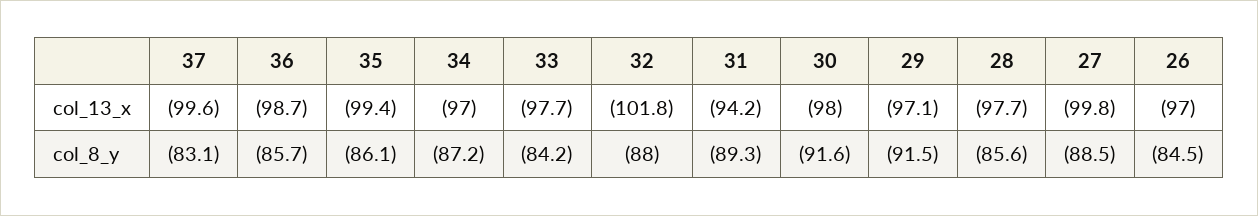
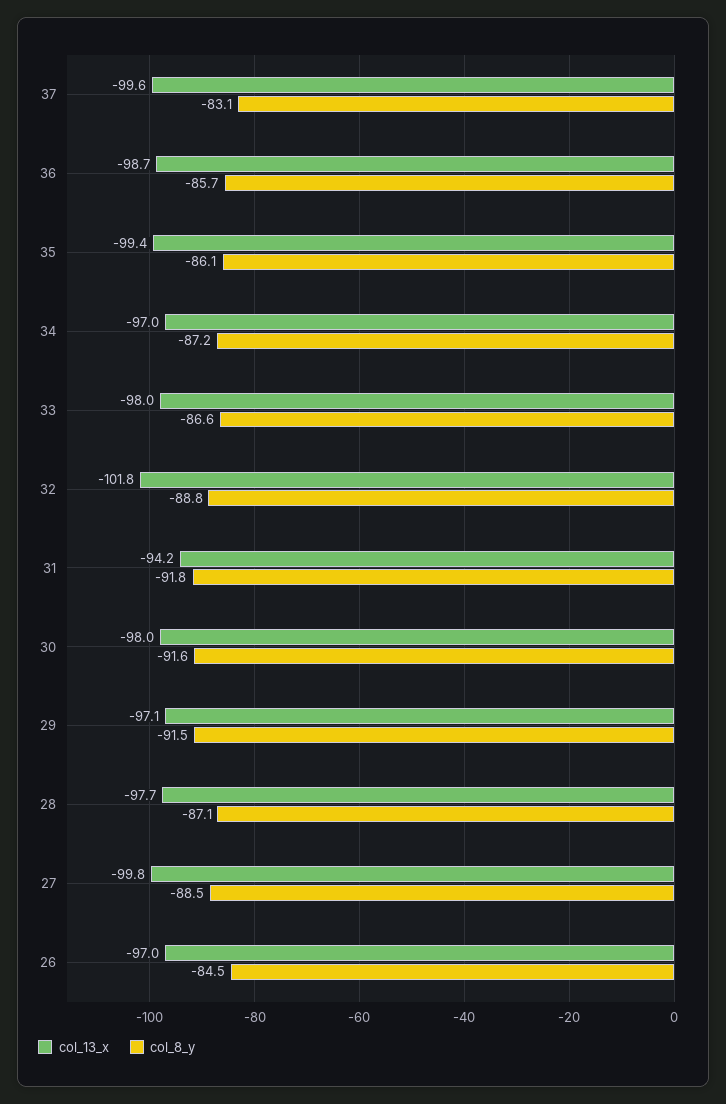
col_13_x, 33: -97.7 -> -98
col_8_y, 33: -84.2 -> -86.6
col_8_y, 32: -88 -> -88.8
col_8_y, 31: -89.3 -> -91.8
col_8_y, 28: -85.6 -> -87.1

